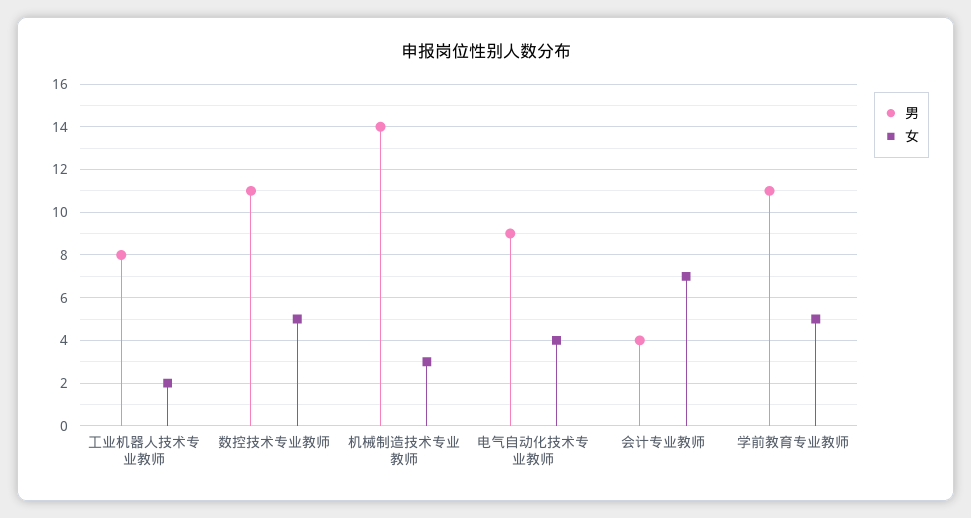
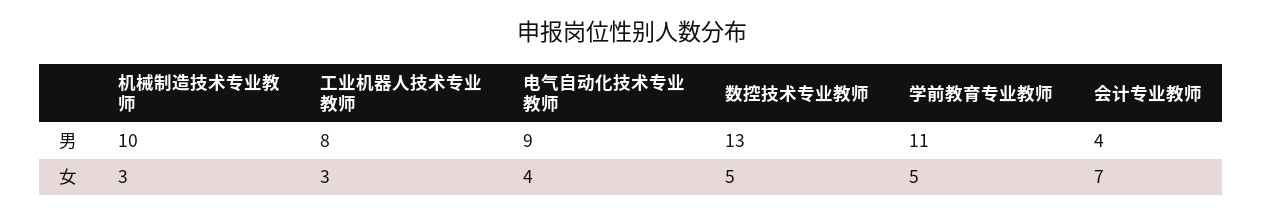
女, 工业机器人技术专业教师: 2 -> 3
男, 数控技术专业教师: 11 -> 13
男, 机械制造技术专业教师: 14 -> 10

